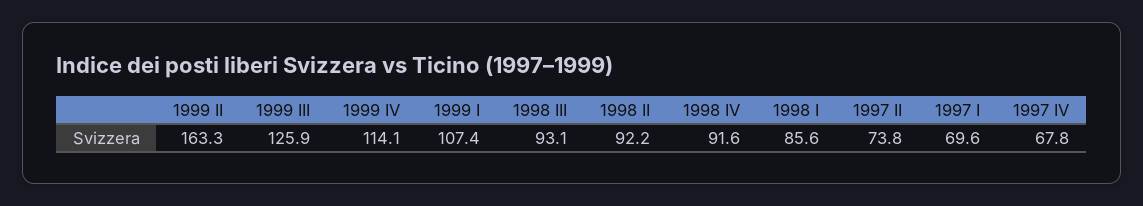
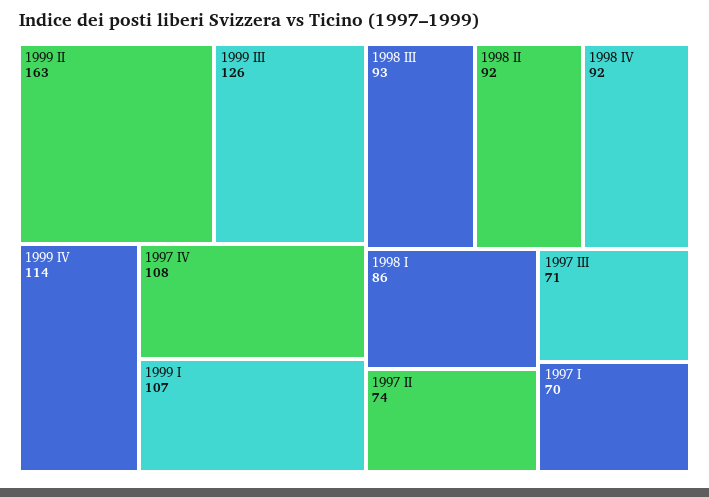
1997 IV: 67.8 -> 108
1997 III: none -> 71

